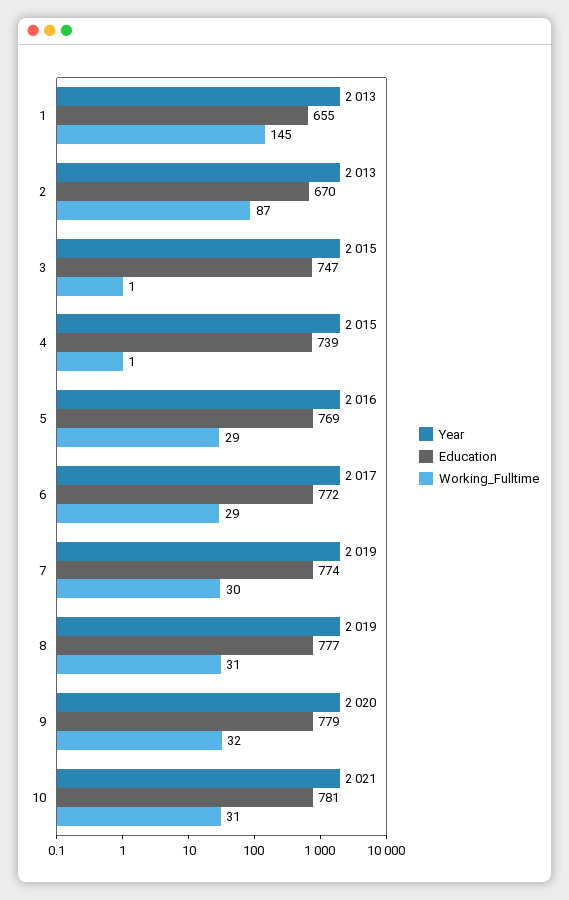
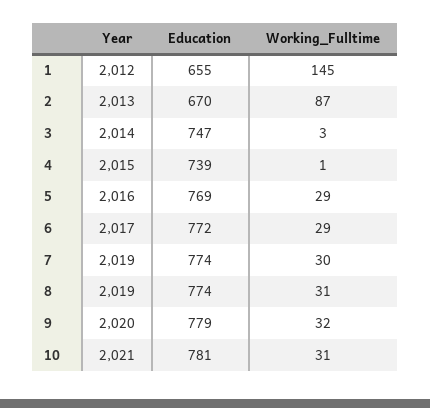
Year, 1: 2013 -> 2012
Year, 3: 2015 -> 2014
Working_Fulltime, 3: 1 -> 3
Education, 8: 777 -> 774

